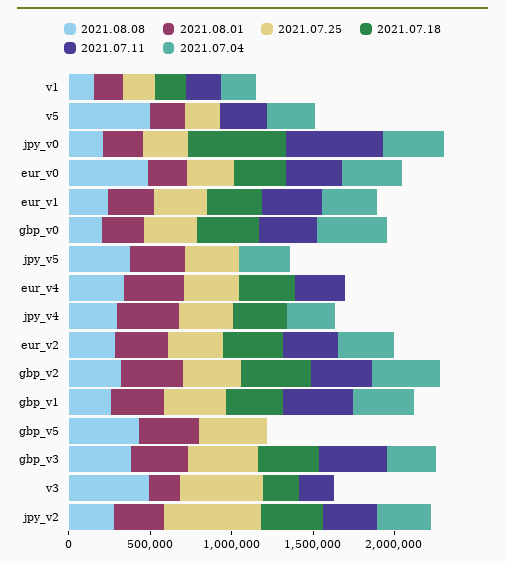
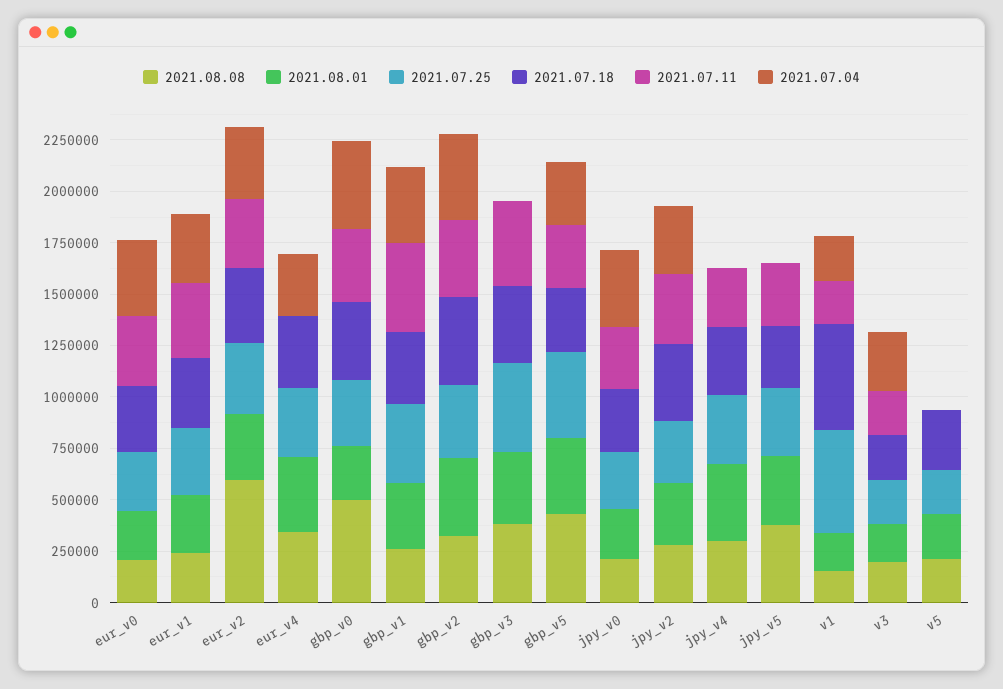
2021.07.25, v1: 200000 -> 500000
2021.07.18, v1: 200000 -> 500000
2021.08.08, v5: 500000 -> 200000
2021.07.18, v5: 0 -> 300000
2021.07.11, v5: 300000 -> 0
2021.07.04, v5: 300000 -> 0
2021.07.18, jpy_v0: 600000 -> 300000
2021.07.11, jpy_v0: 600000 -> 300000
2021.08.08, eur_v0: 500000 -> 200000
2021.08.08, gbp_v0: 200000 -> 500000
2021.07.18, jpy_v5: 0 -> 300000
2021.07.11, jpy_v5: 0 -> 300000
2021.07.04, jpy_v5: 300000 -> 0
2021.07.11, eur_v4: 300000 -> 0
2021.07.04, eur_v4: 0 -> 300000
2021.07.11, jpy_v4: 0 -> 300000
2021.07.04, jpy_v4: 300000 -> 0
2021.08.08, eur_v2: 300000 -> 600000
2021.07.18, gbp_v5: 0 -> 300000
2021.07.11, gbp_v5: 0 -> 300000
2021.07.04, gbp_v5: 0 -> 300000
2021.07.04, gbp_v3: 300000 -> 0
2021.08.08, v3: 500000 -> 200000
2021.07.25, v3: 500000 -> 200000
2021.07.04, v3: 0 -> 300000
2021.07.25, jpy_v2: 600000 -> 300000

